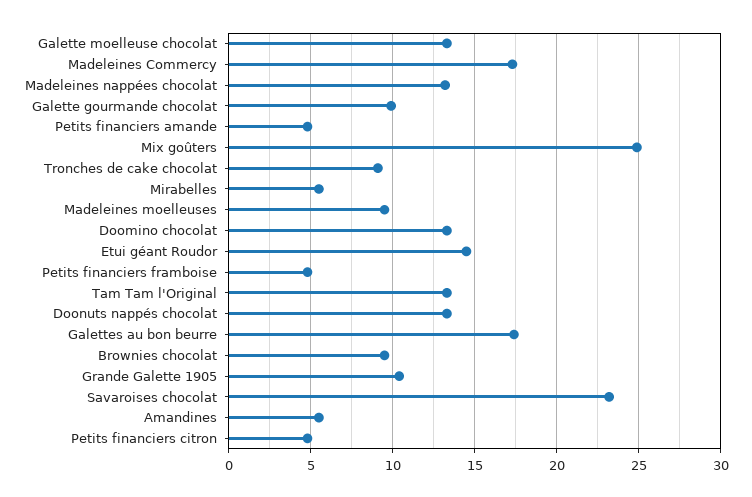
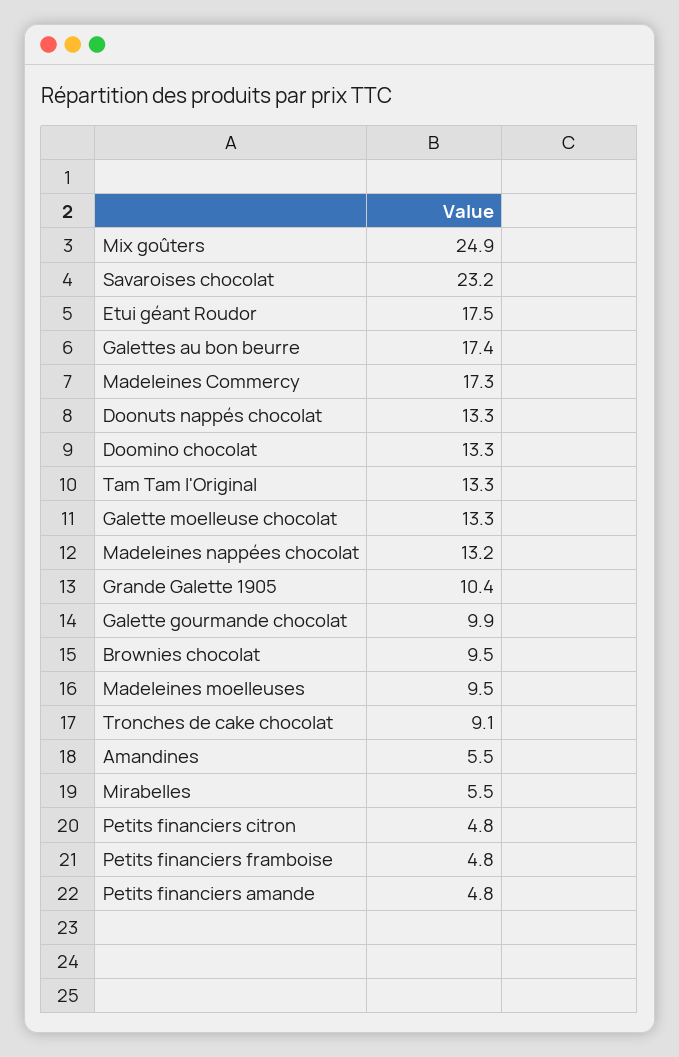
Etui géant Roudor: 14.5 -> 17.5

